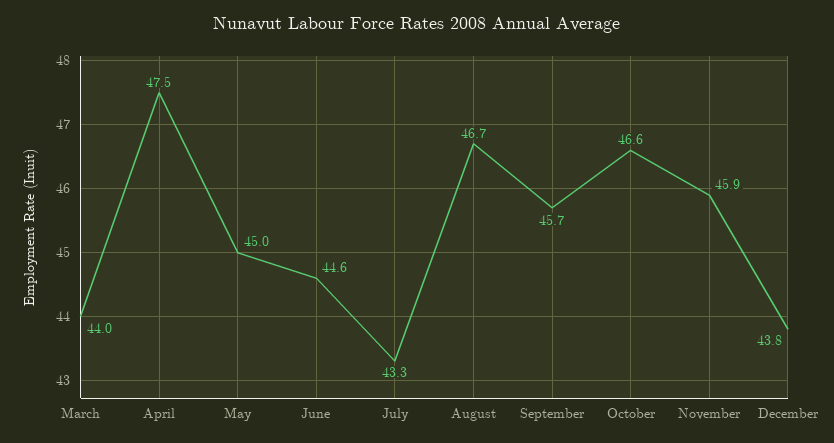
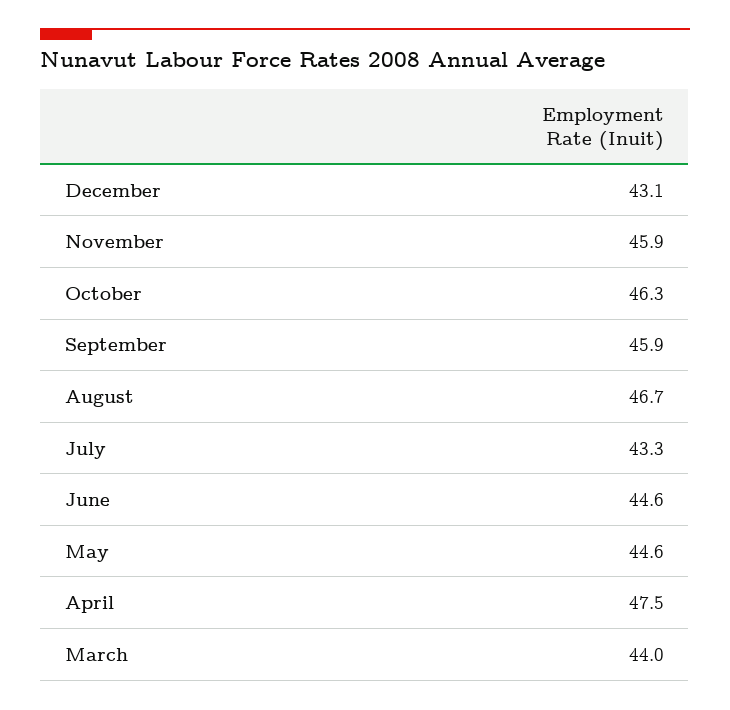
May: 45 -> 44.6
September: 45.7 -> 45.9
October: 46.6 -> 46.3
December: 43.8 -> 43.1

